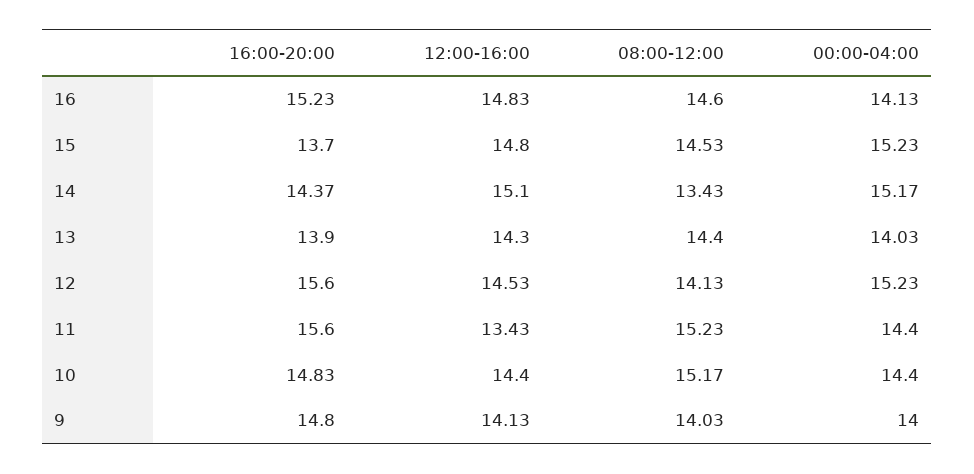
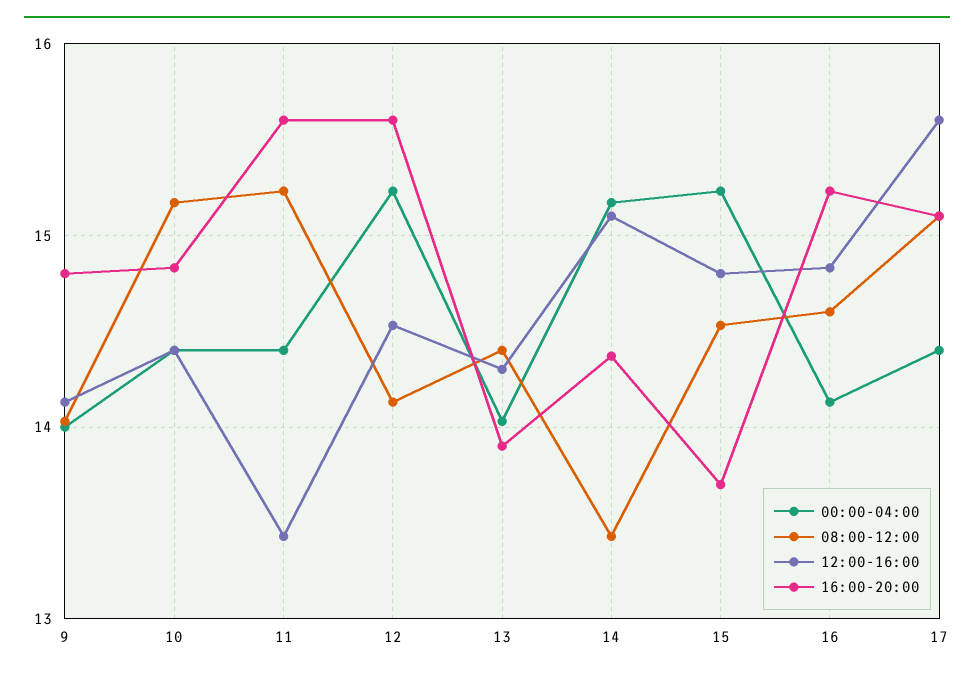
00:00-04:00, 17: none -> 14.4
08:00-12:00, 17: none -> 15.1
12:00-16:00, 17: none -> 15.6
16:00-20:00, 17: none -> 15.1

